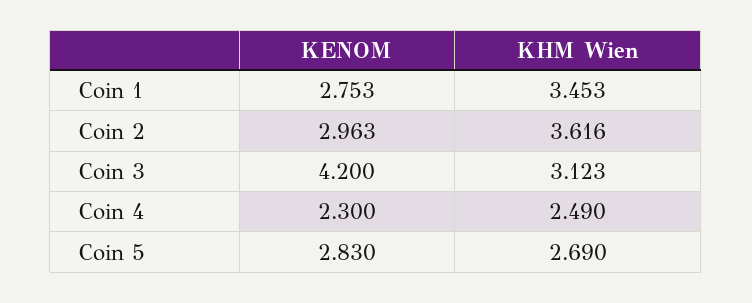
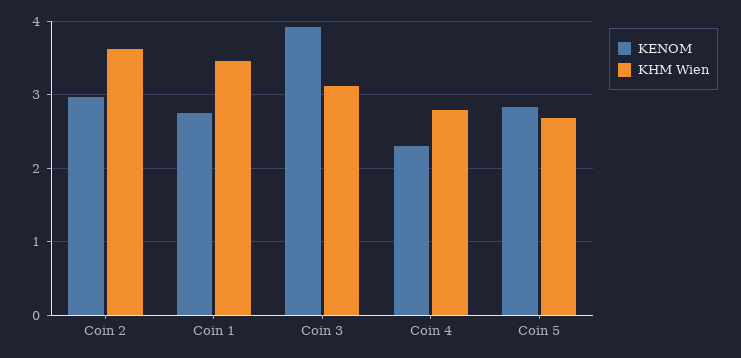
KENOM, Coin 3: 4.2 -> 3.9
KHM Wien, Coin 4: 2.49 -> 2.8

